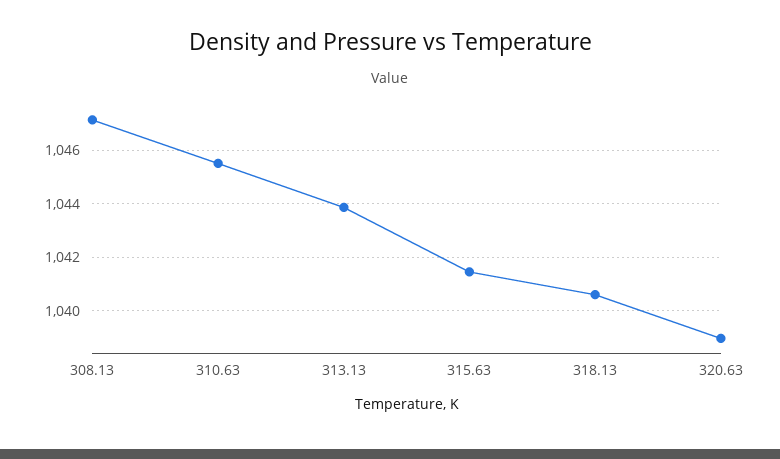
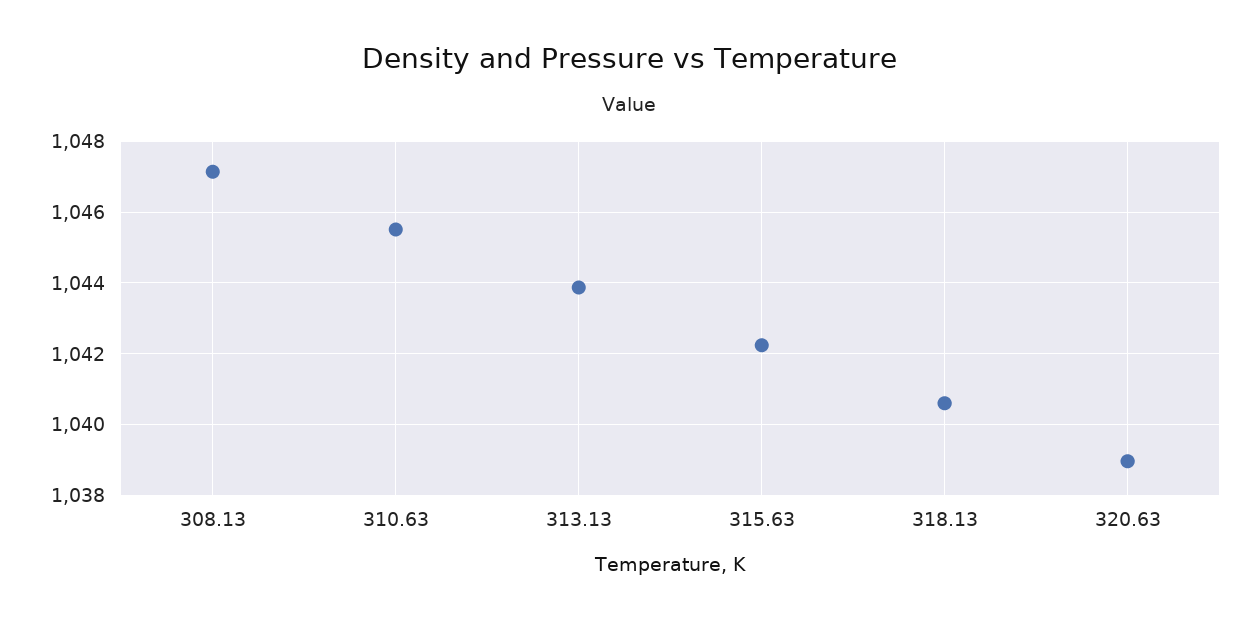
315.63: 1041.5 -> 1042.2

